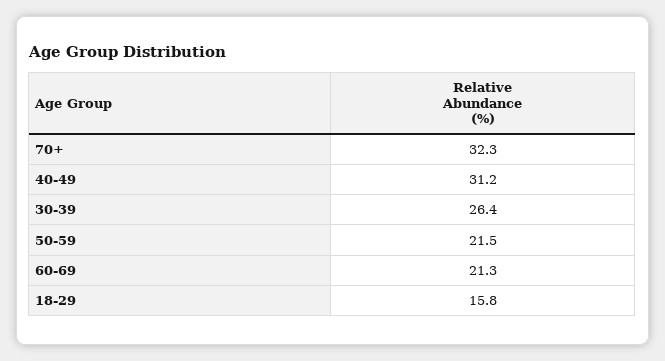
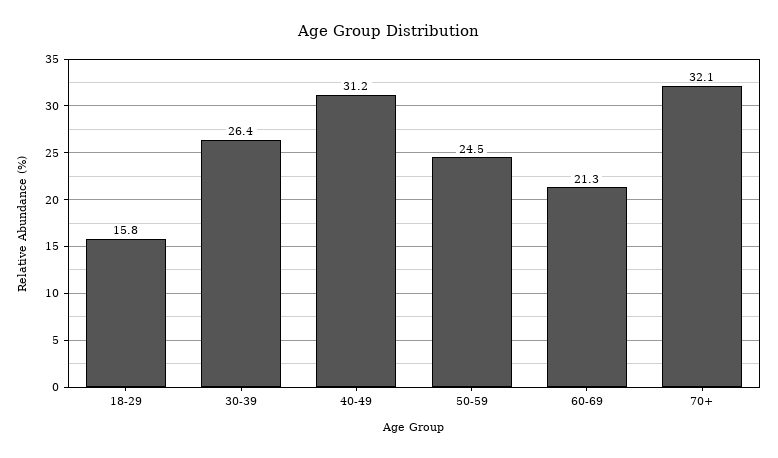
70+: 32.3 -> 32.1
50-59: 21.5 -> 24.5

